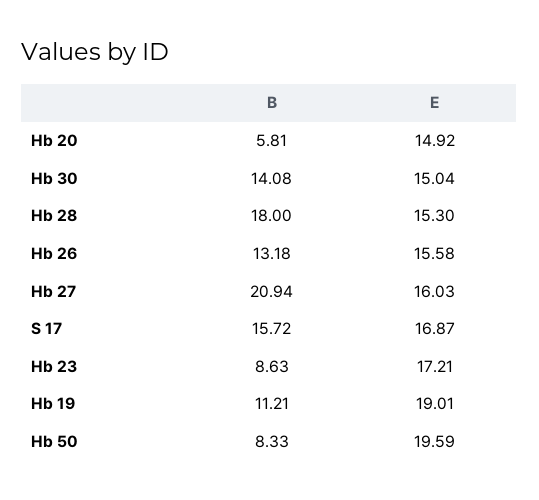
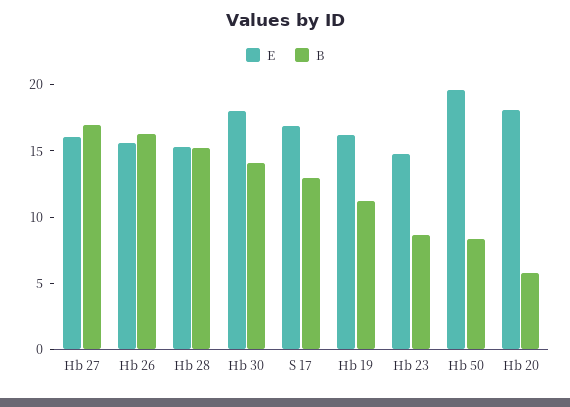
E, Hb 20: 14.92 -> 18
E, Hb 30: 15.04 -> 18
B, Hb 28: 18 -> 15
B, Hb 26: 13.18 -> 16
B, Hb 27: 20.94 -> 17
B, S 17: 15.72 -> 13
E, Hb 23: 17.21 -> 15
E, Hb 19: 19.01 -> 16

